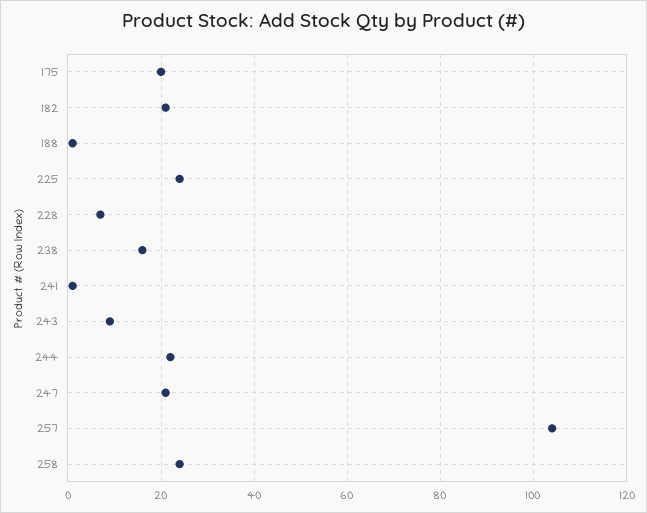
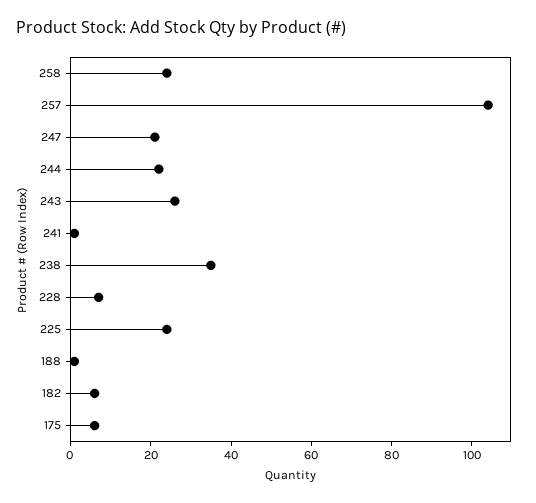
175: 20 -> 5
182: 20 -> 5
238: 15 -> 35
243: 10 -> 25

